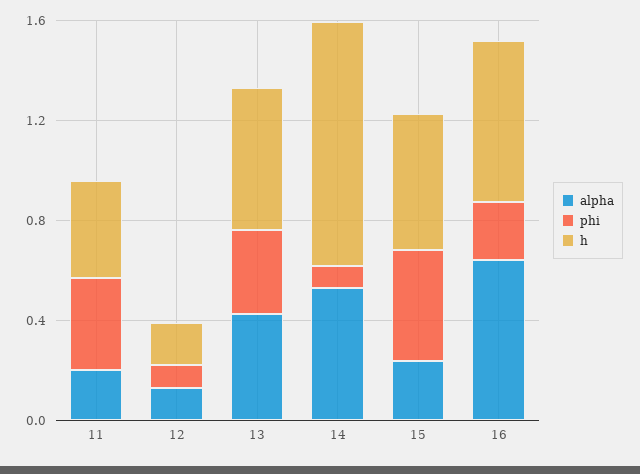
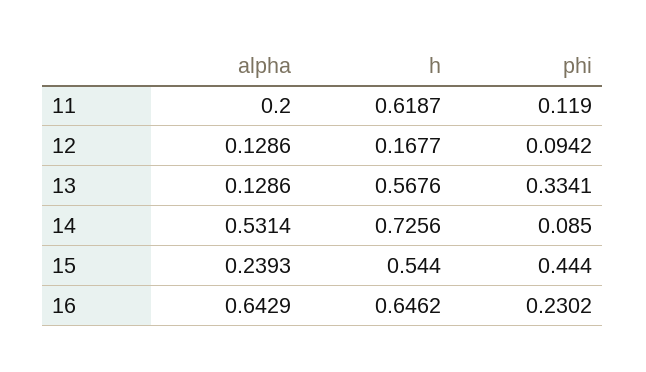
phi, 11: 0.4 -> 0.119
h, 11: 0.4 -> 0.6187
alpha, 13: 0.4 -> 0.1286
h, 14: 1 -> 0.7256

